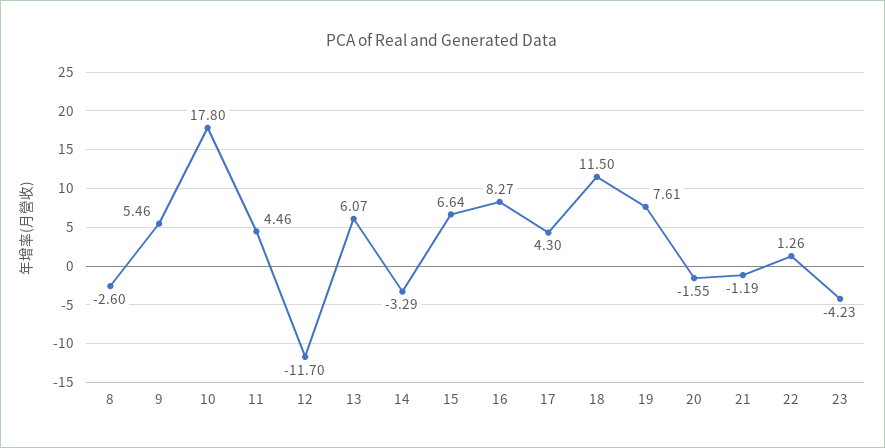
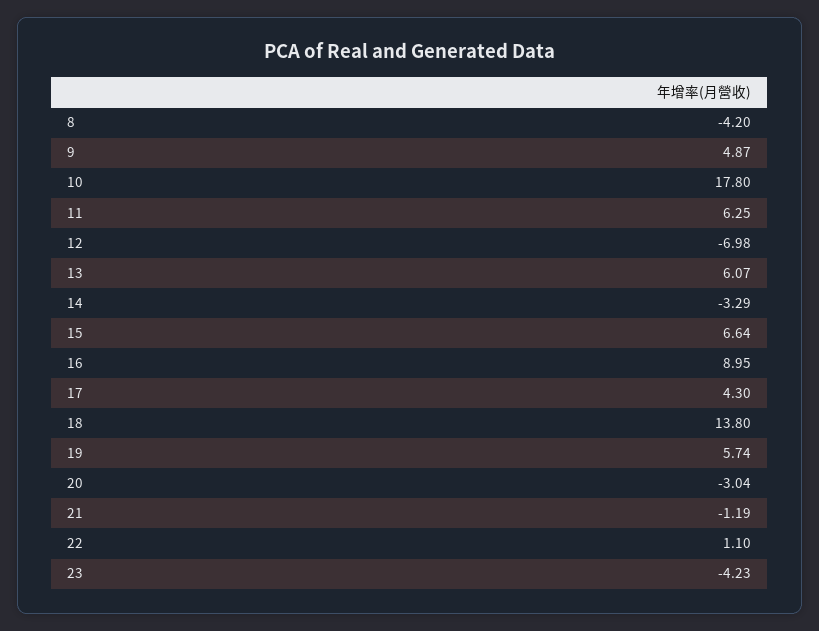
8: -2.6 -> -4.2
9: 5.46 -> 4.87
11: 4.46 -> 6.25
12: -11.7 -> -6.98
16: 8.27 -> 8.95
18: 11.5 -> 13.8
19: 7.61 -> 5.74
20: -1.55 -> -3.04
22: 1.26 -> 1.1

